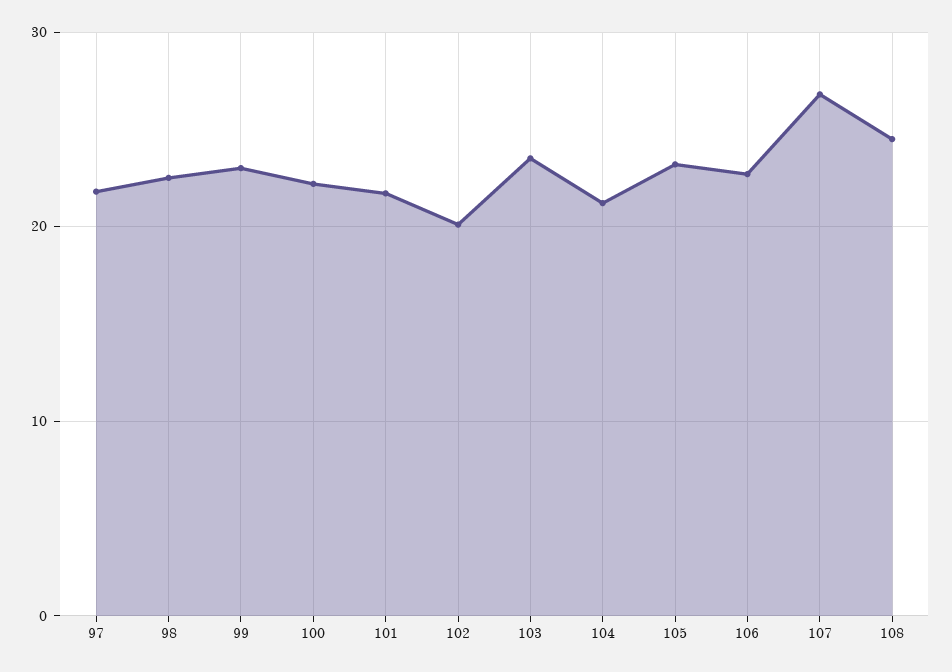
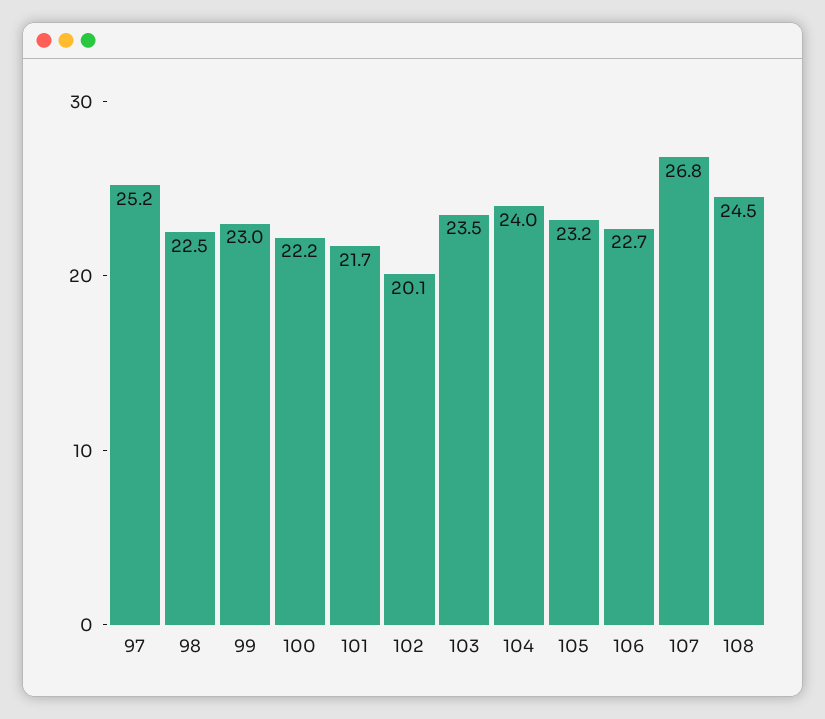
97: 22 -> 25.2
104: 21 -> 24

